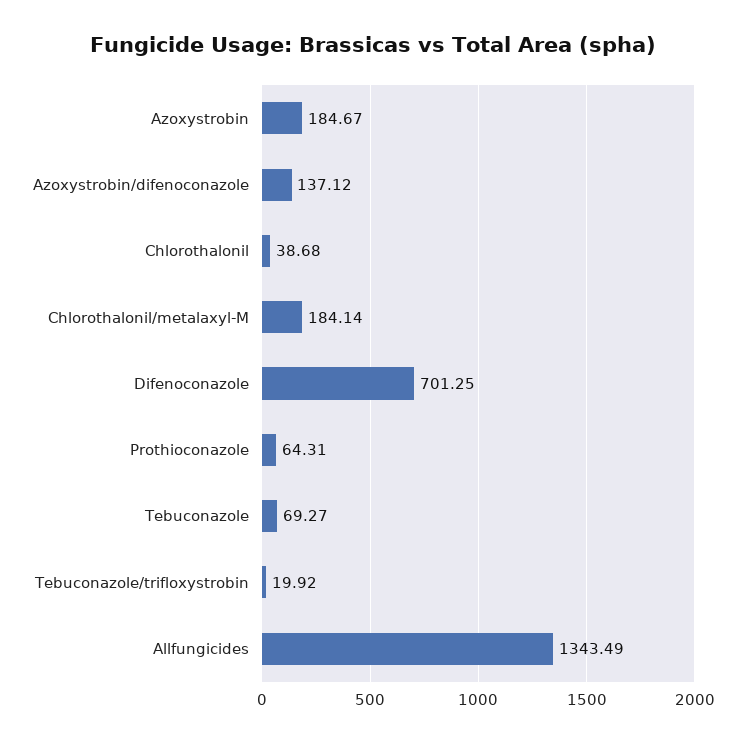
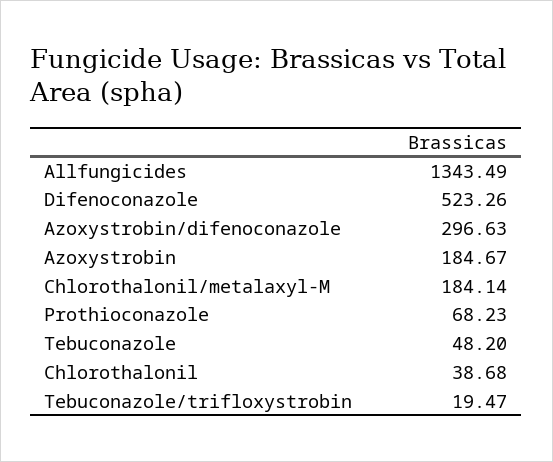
Azoxystrobin/difenoconazole: 137.12 -> 296.63
Difenoconazole: 701.25 -> 523.26
Prothioconazole: 64.31 -> 68.23
Tebuconazole: 69.27 -> 48.2
Tebuconazole/trifloxystrobin: 19.92 -> 19.47

